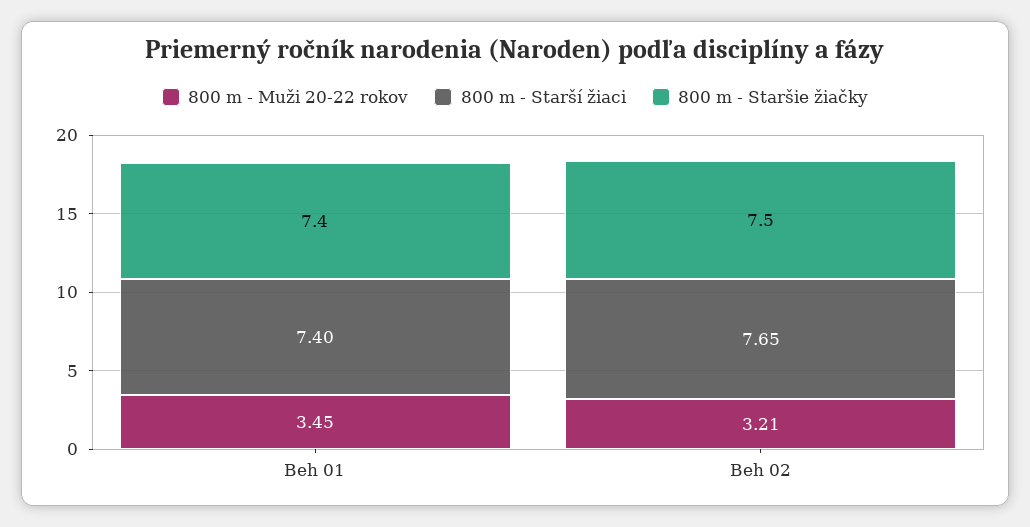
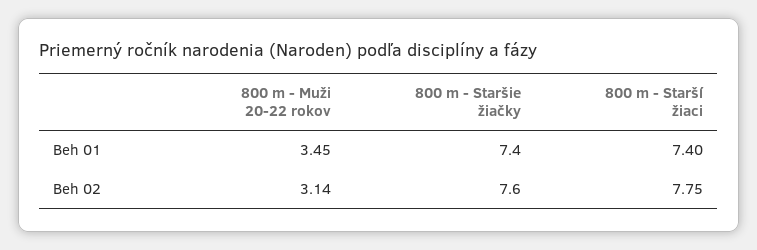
800 m - Muži 20-22 rokov, Beh 02: 3.21 -> 3.14
800 m - Starší žiaci, Beh 02: 7.65 -> 7.75
800 m - Staršie žiačky, Beh 02: 7.5 -> 7.6

